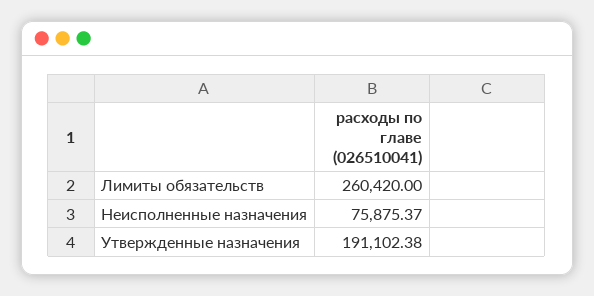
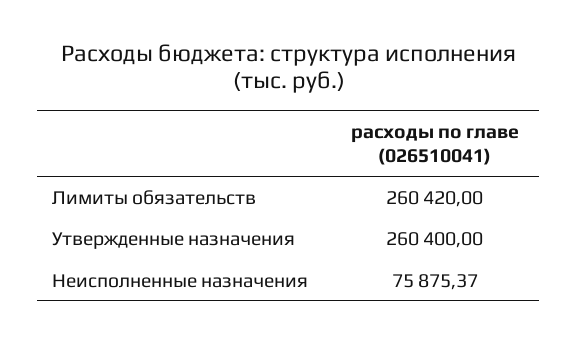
Утвержденные назначения: 191102.38 -> 260400

